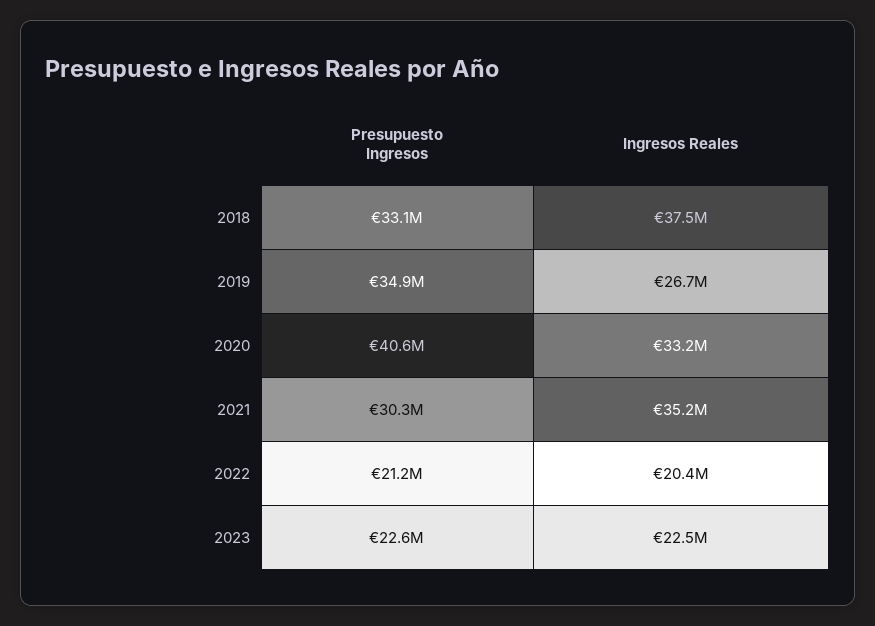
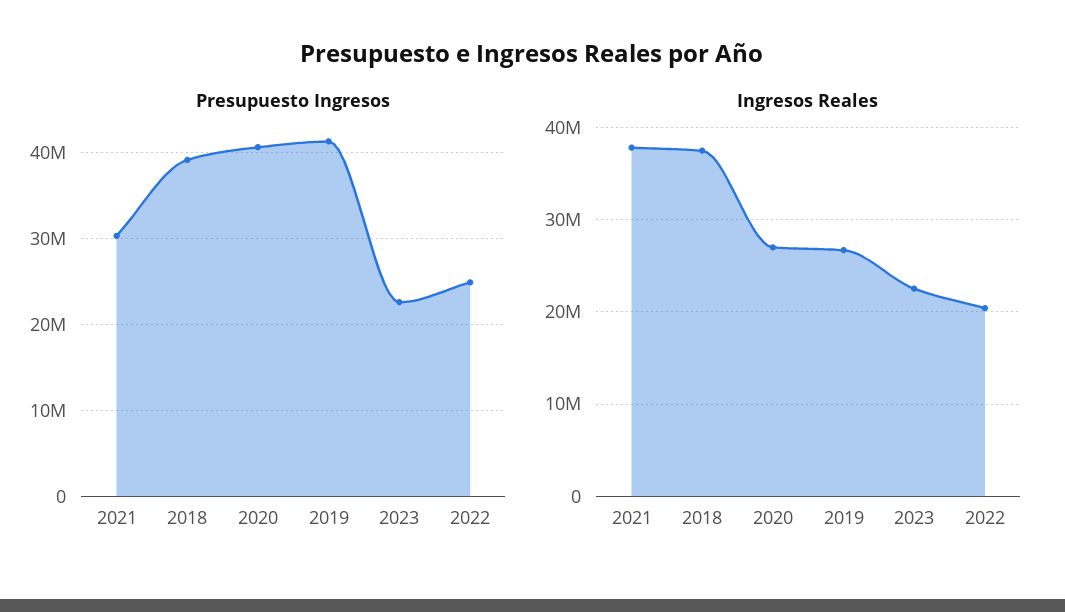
Presupuesto Ingresos, 2018: 33100000 -> 39000000
Presupuesto Ingresos, 2019: 34900000 -> 41000000
Ingresos Reales, 2020: 33200000 -> 27000000
Ingresos Reales, 2021: 35200000 -> 38000000
Presupuesto Ingresos, 2022: 21200000 -> 25000000

